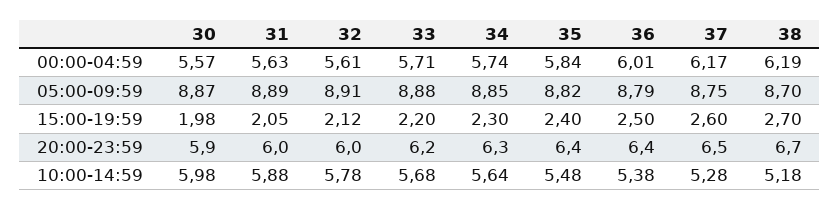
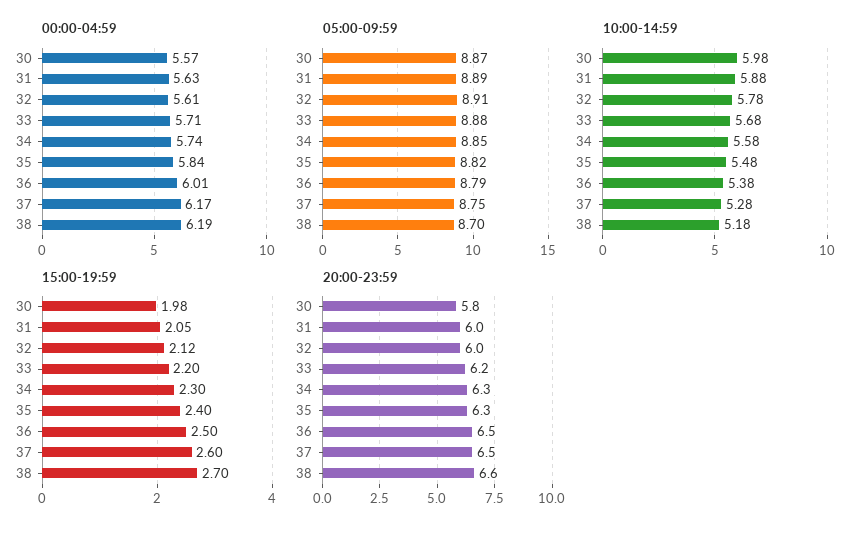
20:00-23:59, 30: 5.9 -> 5.8
20:00-23:59, 35: 6.4 -> 6.3
20:00-23:59, 36: 6.4 -> 6.5
20:00-23:59, 38: 6.7 -> 6.6
10:00-14:59, 34: 5.64 -> 5.58

